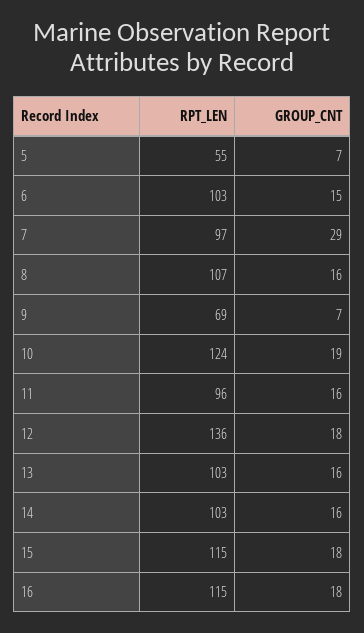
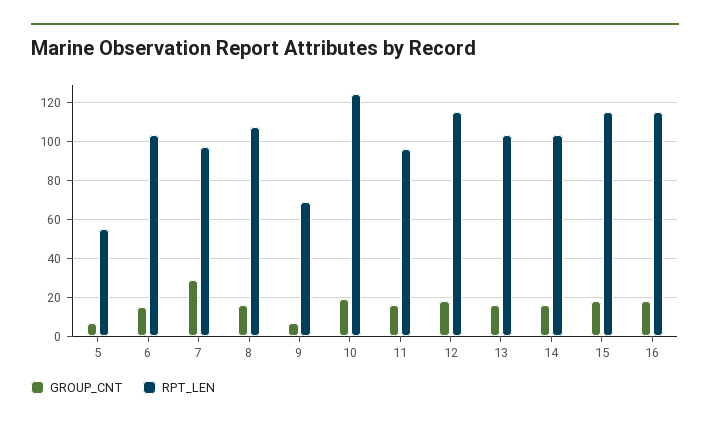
RPT_LEN, 12: 136 -> 115

